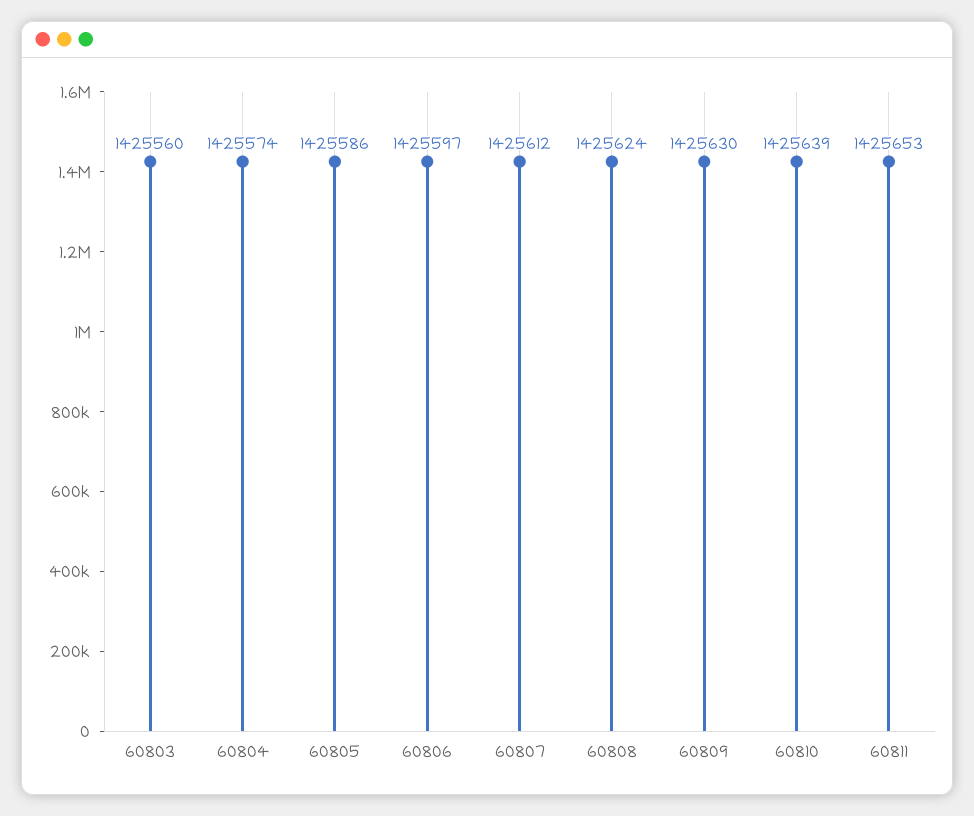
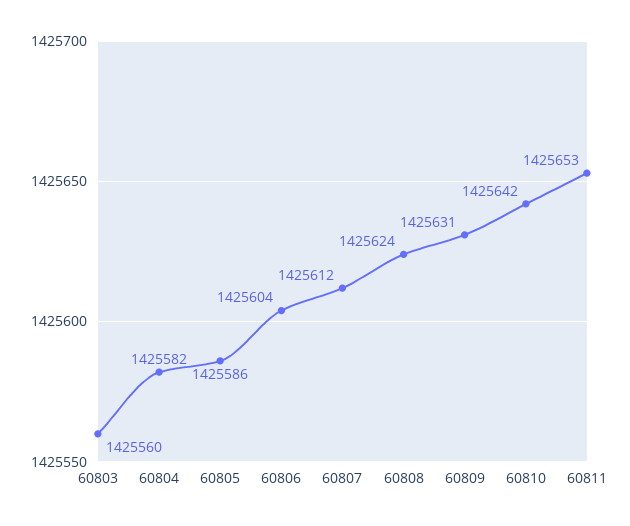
60804: 1425574 -> 1425582
60806: 1425597 -> 1425604
60809: 1425630 -> 1425631
60810: 1425639 -> 1425642

